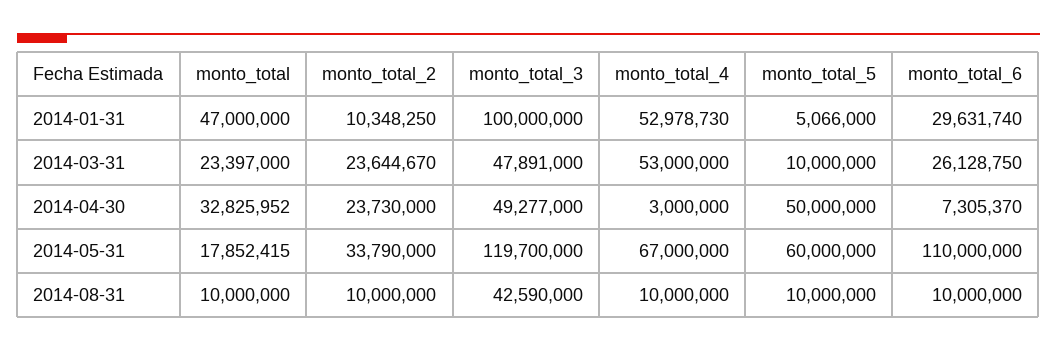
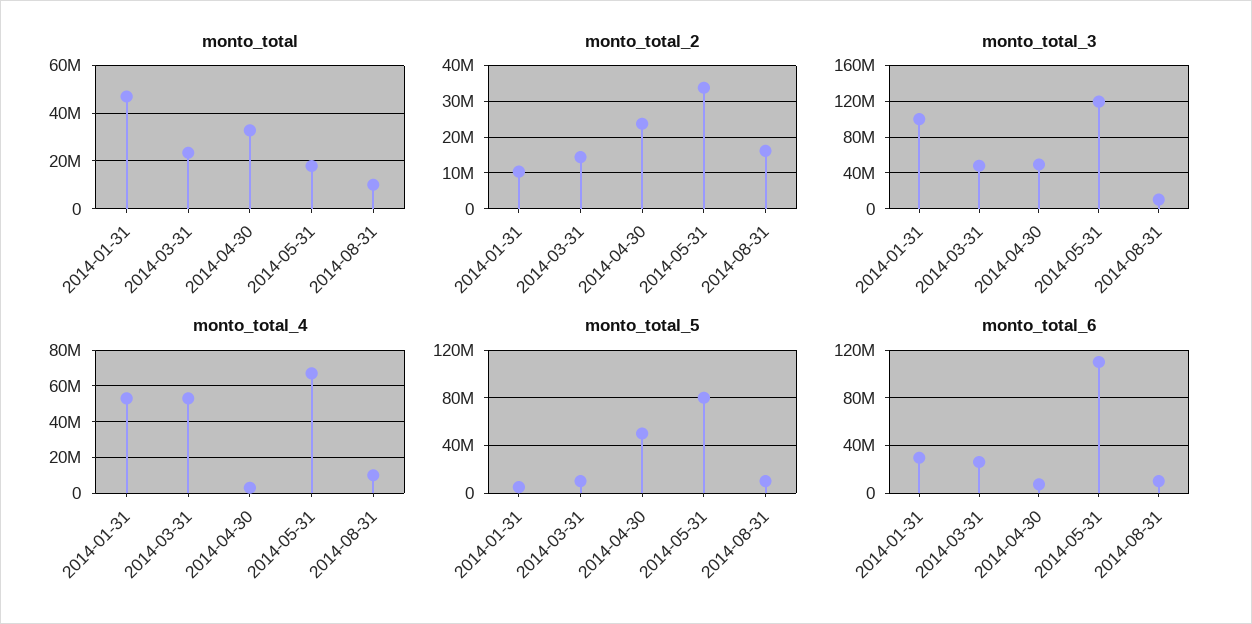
monto_total_2, 2014-03-31: 23644670 -> 14000000
monto_total_5, 2014-05-31: 60000000 -> 80000000
monto_total_2, 2014-08-31: 10000000 -> 16000000
monto_total_3, 2014-08-31: 42590000 -> 10000000

